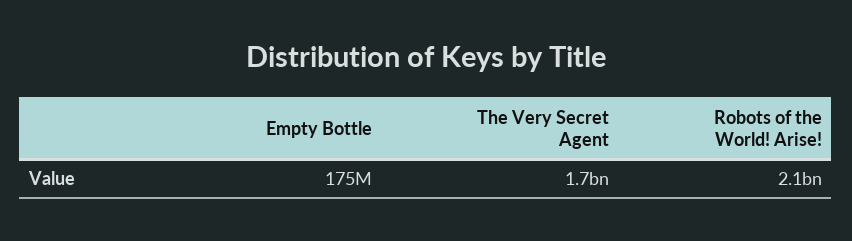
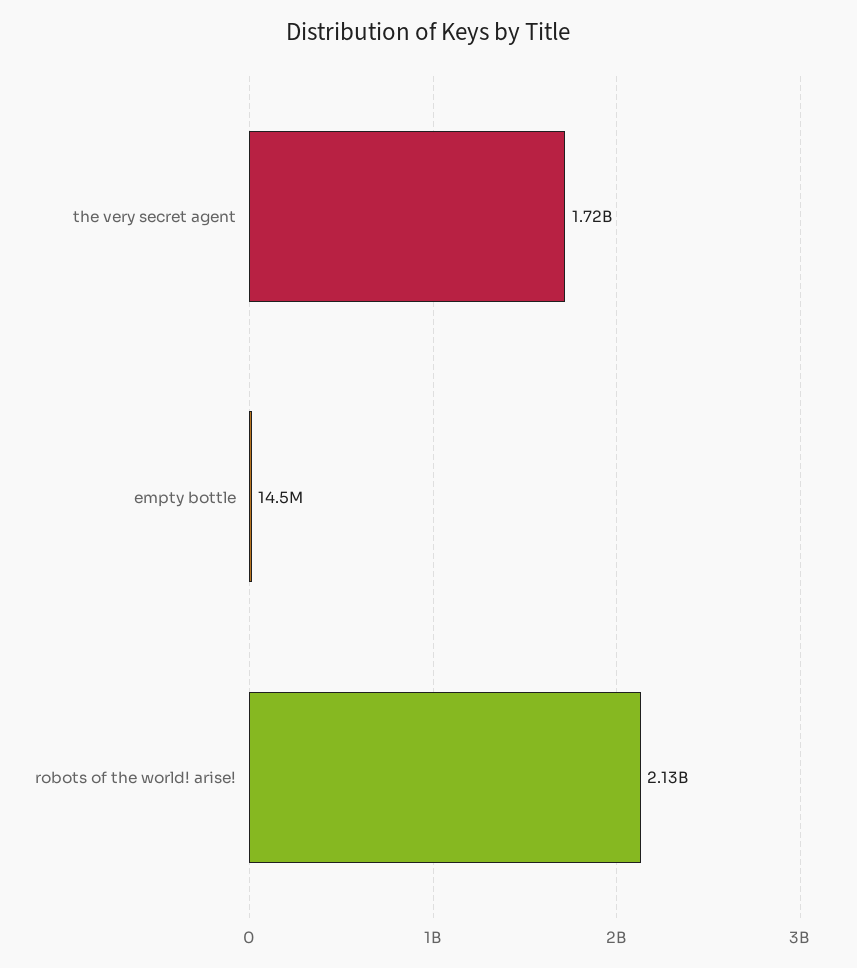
Empty Bottle: 175000000 -> 14500000

